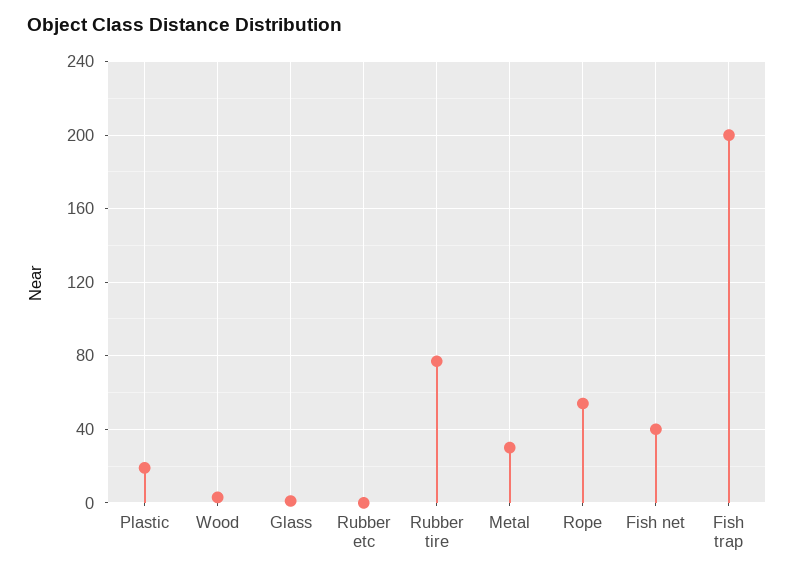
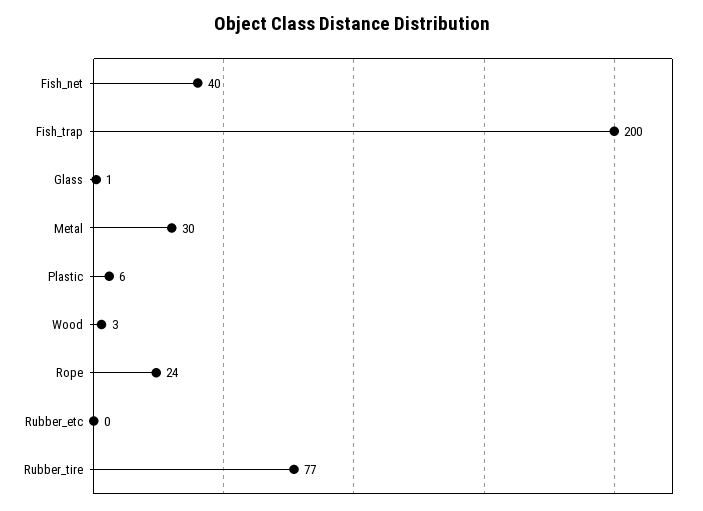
Plastic: 20 -> 6
Rope: 55 -> 24

